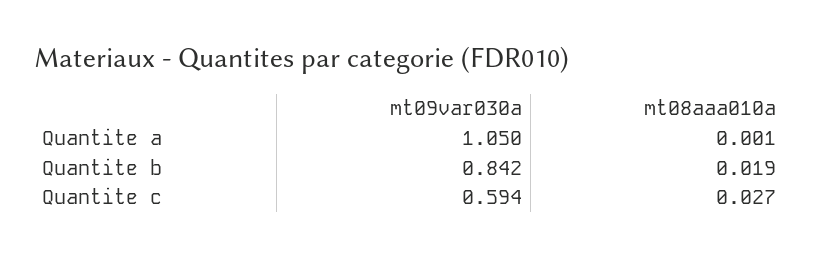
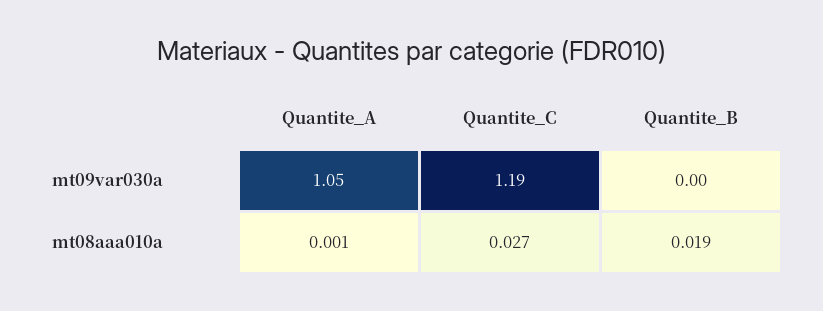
mt09var030a, Quantite b: 0.842 -> 0
mt09var030a, Quantite c: 0.594 -> 1.19

